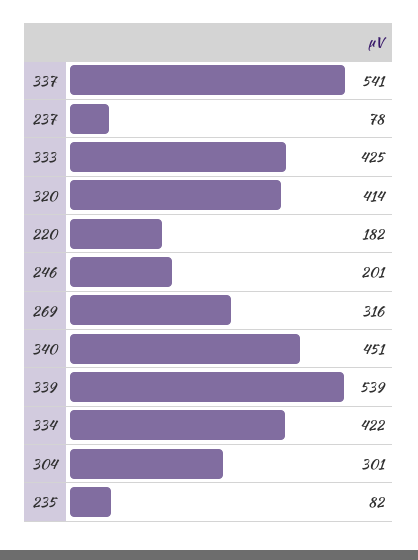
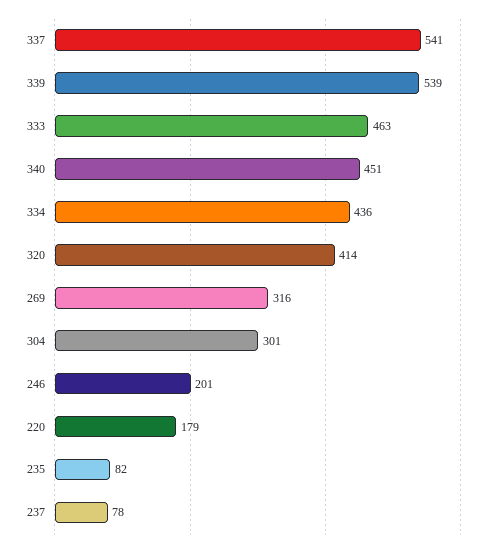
333: 425 -> 463
220: 182 -> 179
334: 422 -> 436

